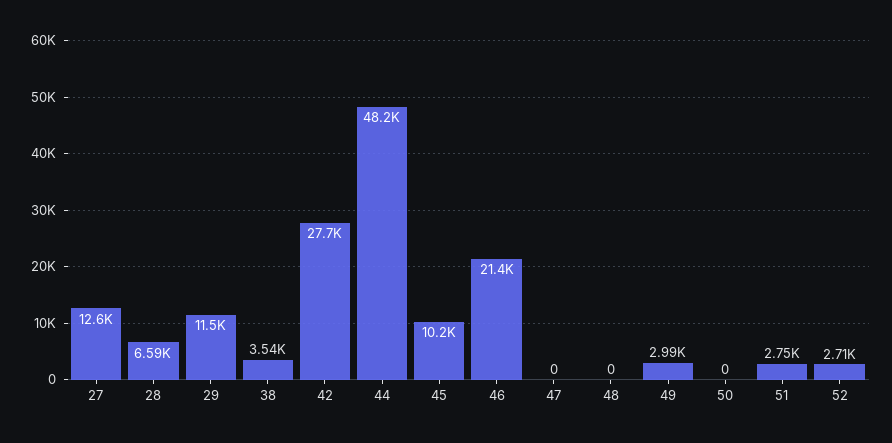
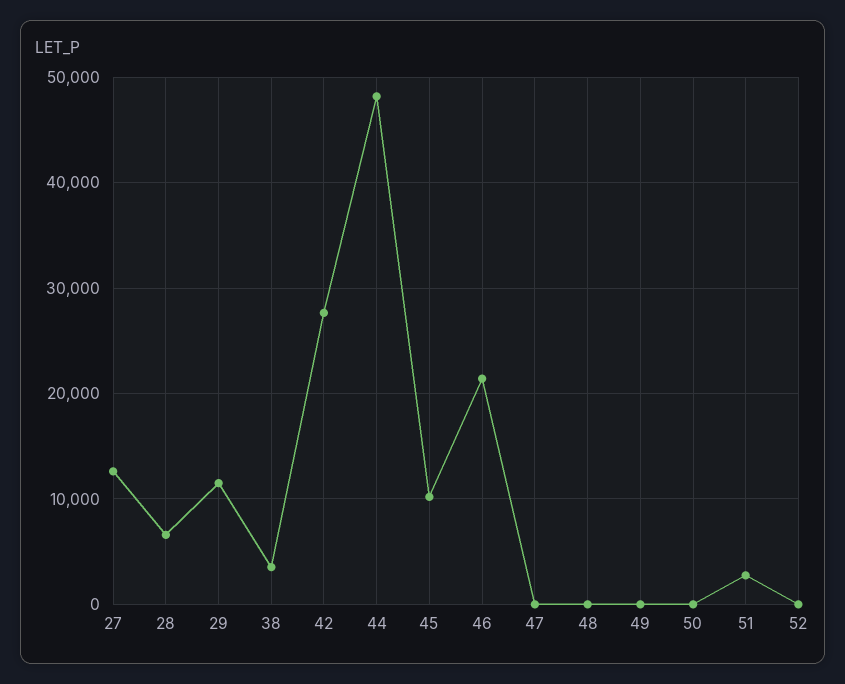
49: 2990 -> 0
52: 2710 -> 0

